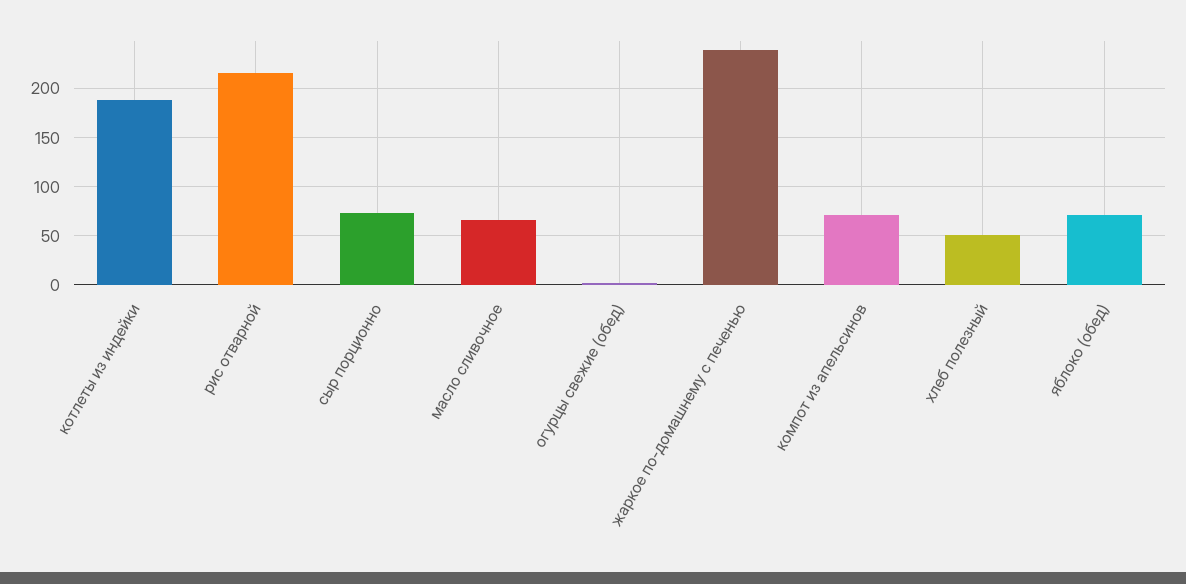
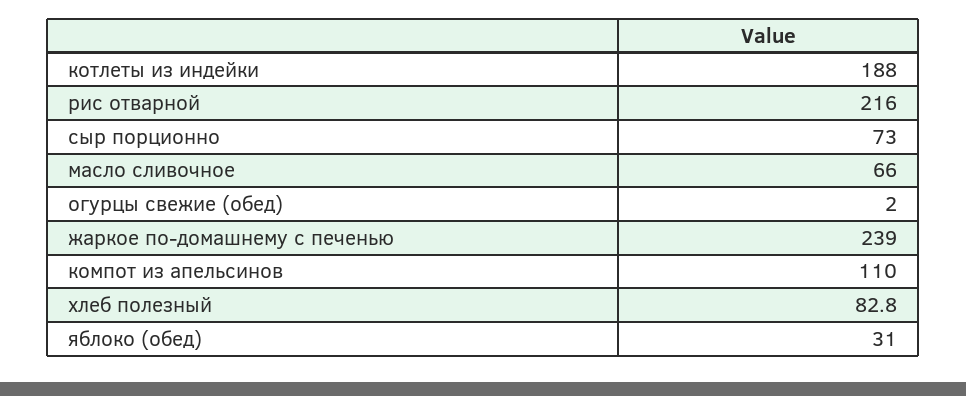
компот из апельсинов: 70 -> 110
хлеб полезный: 50 -> 82.8
яблоко (обед): 70 -> 31

